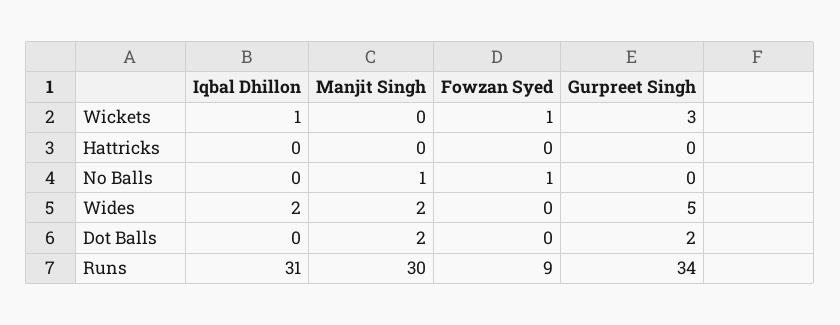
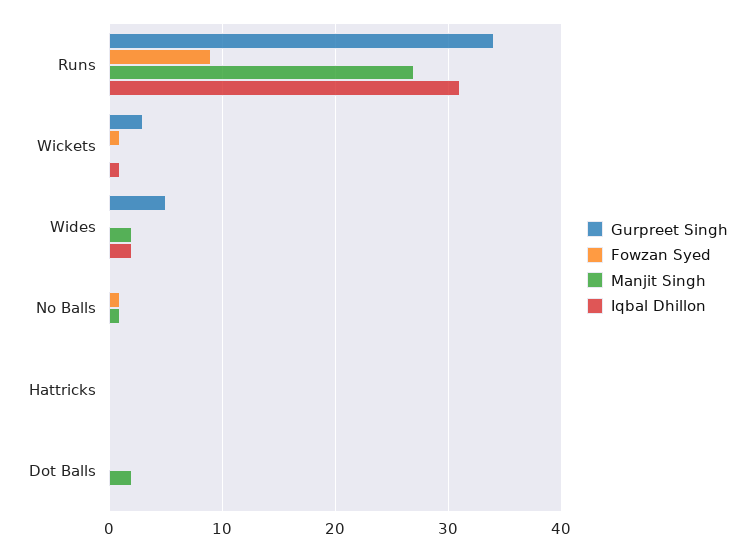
Gurpreet Singh, Dot Balls: 2 -> 0
Manjit Singh, Runs: 30 -> 27

